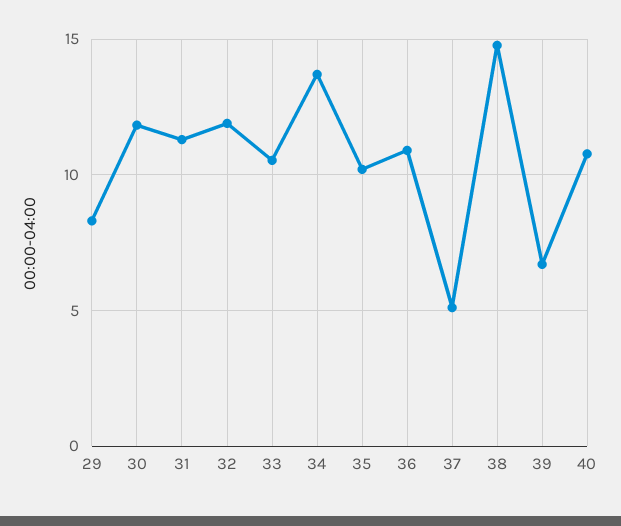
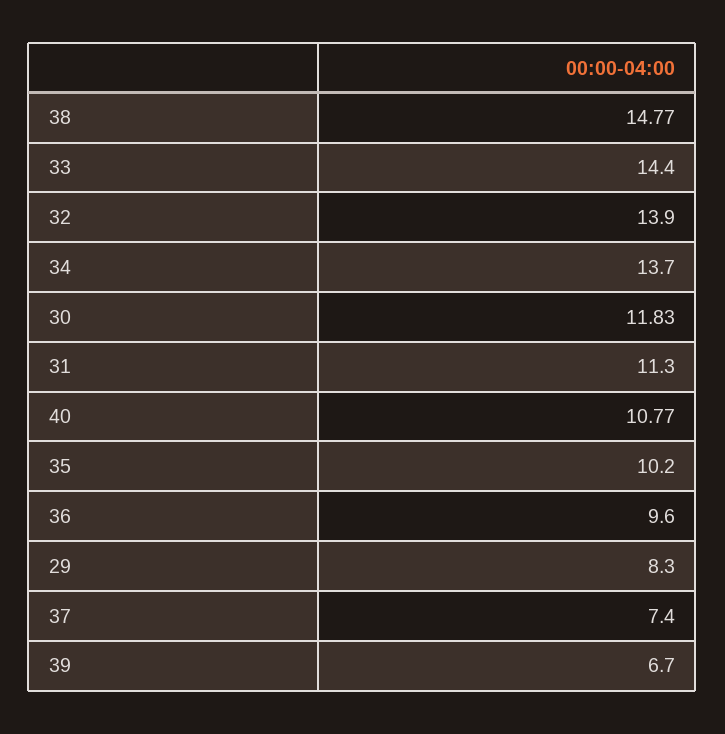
32: 12 -> 13.9
33: 10.5 -> 14.4
36: 11 -> 9.6
37: 5 -> 7.4

